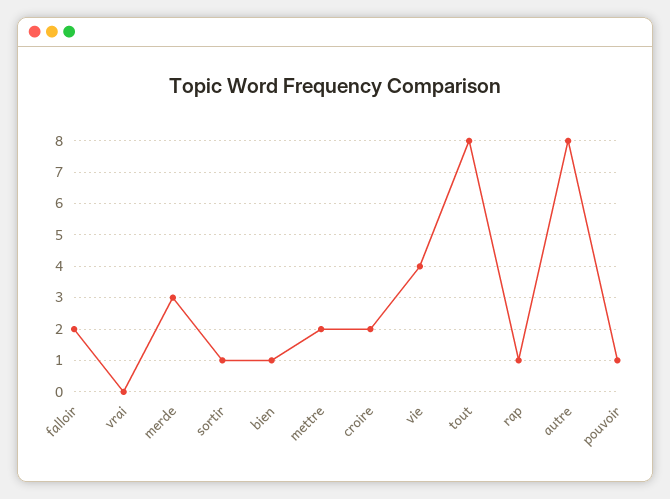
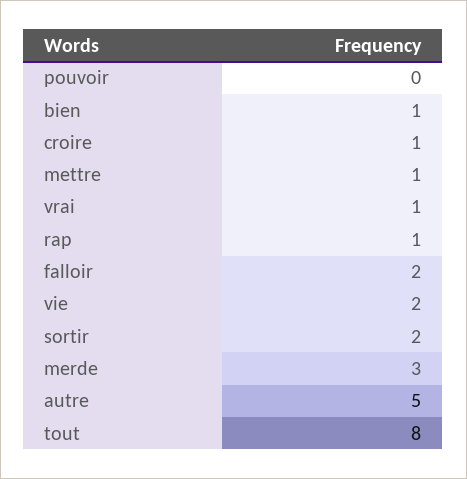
vrai: 0 -> 1
sortir: 1 -> 2
mettre: 2 -> 1
croire: 2 -> 1
vie: 4 -> 2
autre: 8 -> 5
pouvoir: 1 -> 0

